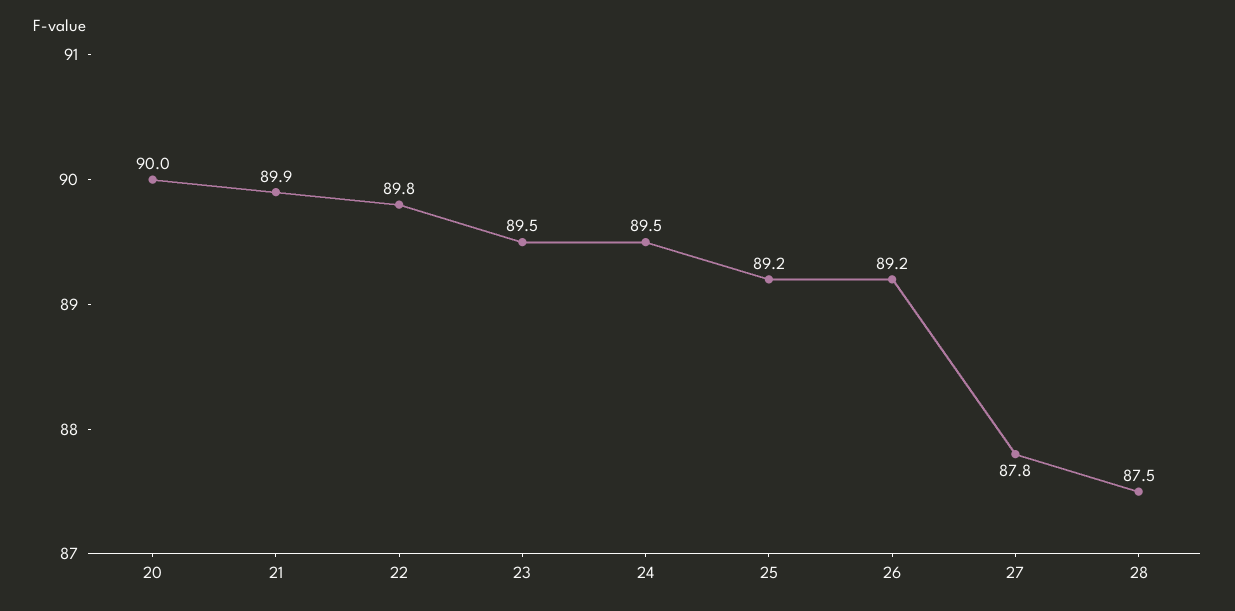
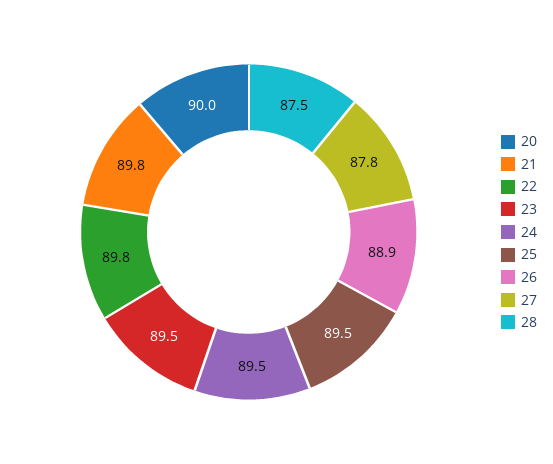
21: 89.9 -> 89.8
25: 89.2 -> 89.5
26: 89.2 -> 88.9

